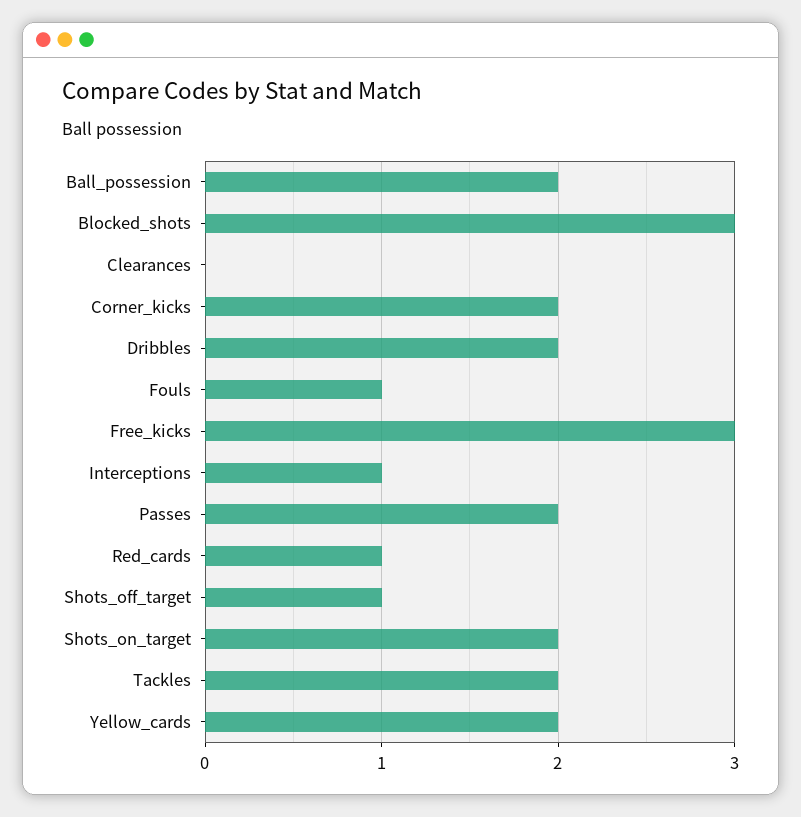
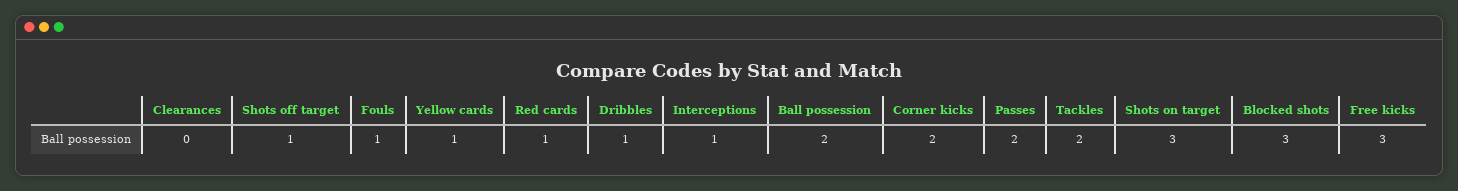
Dribbles: 2 -> 1
Shots_on_target: 2 -> 3
Yellow_cards: 2 -> 1

